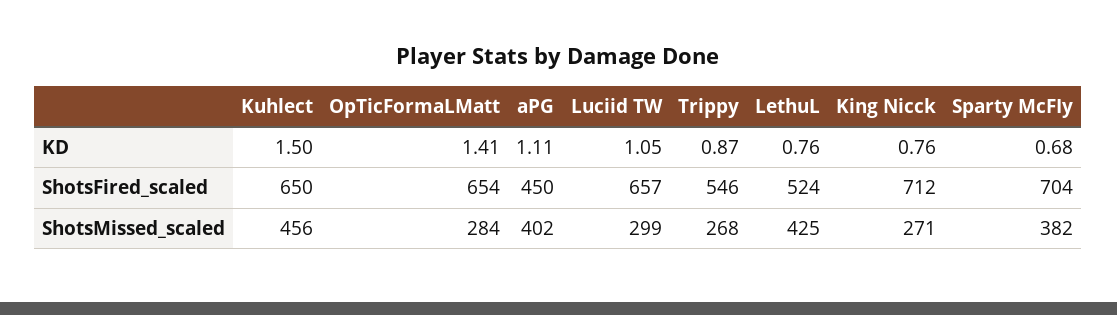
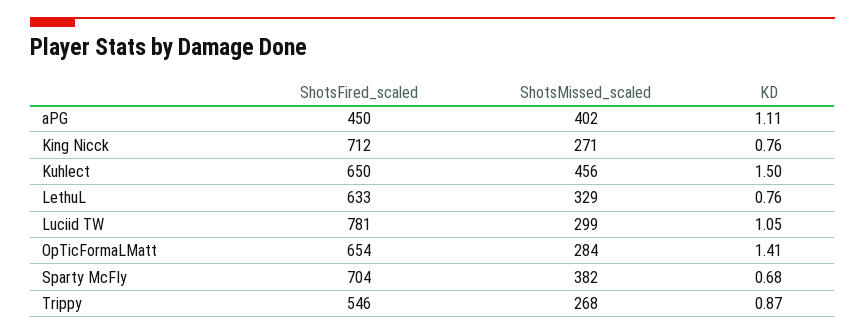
Luciid TW, ShotsFired_scaled: 657 -> 781
LethuL, ShotsFired_scaled: 524 -> 633
LethuL, ShotsMissed_scaled: 425 -> 329

